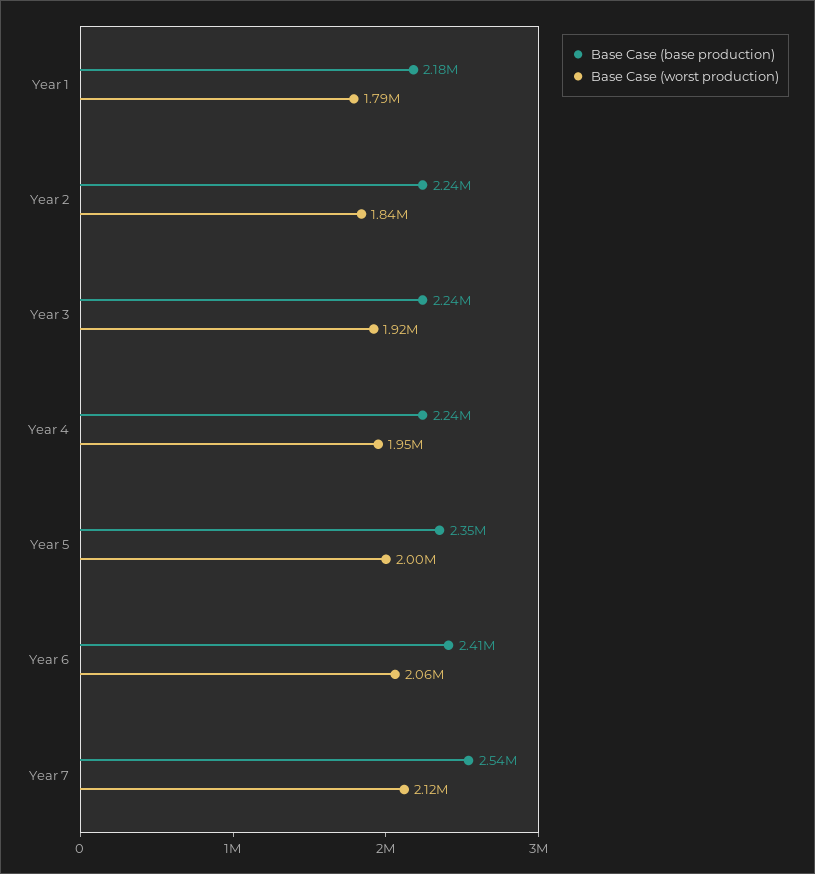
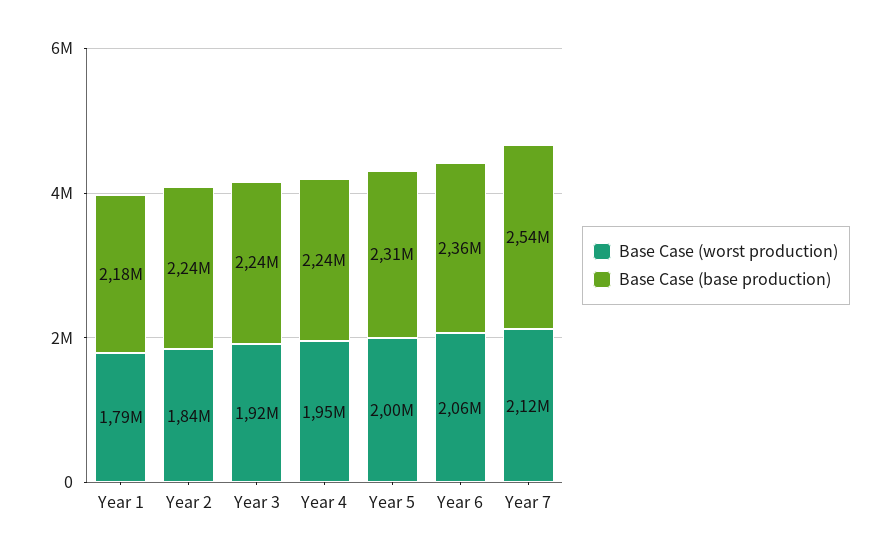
Base Case (base production), Year 5: 2350000 -> 2310000
Base Case (base production), Year 6: 2410000 -> 2360000

